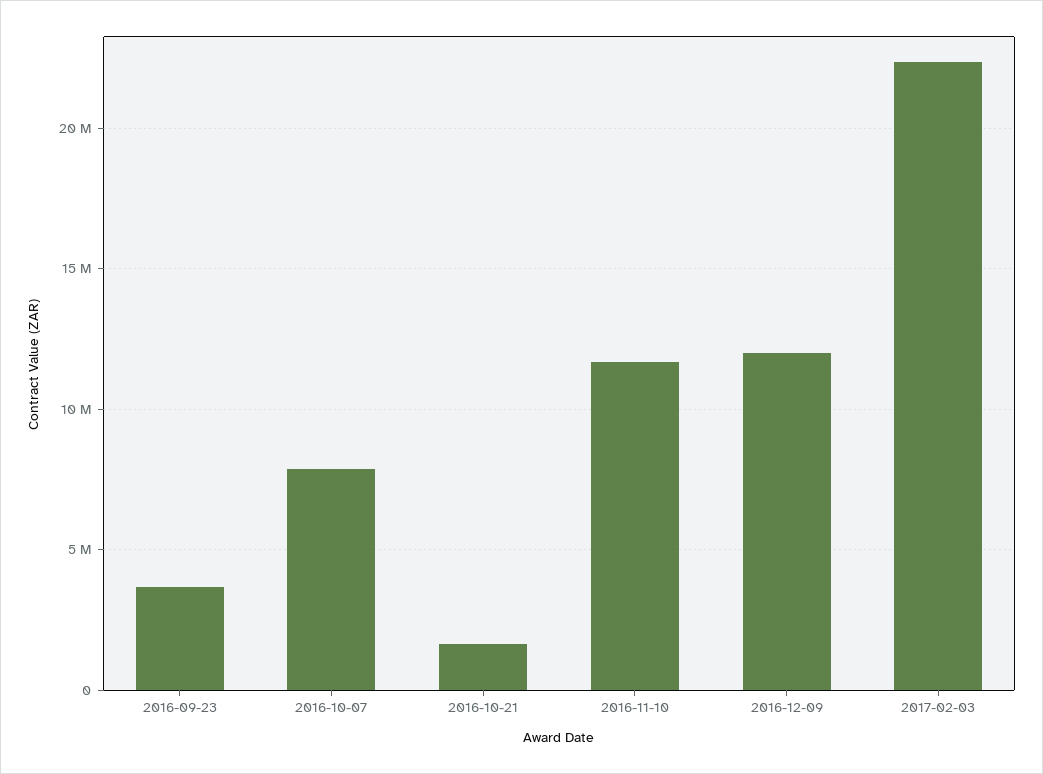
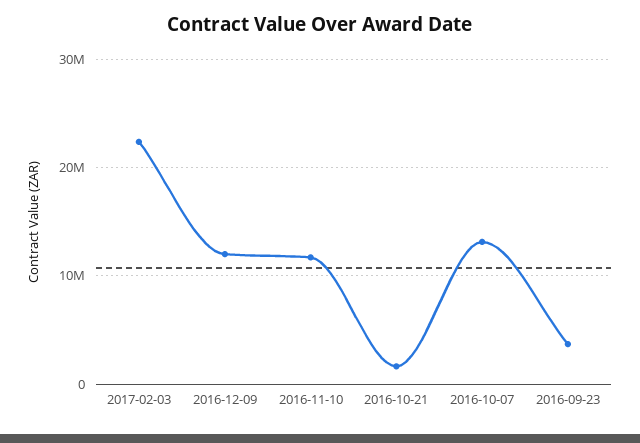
2016-10-07: 8000000 -> 13000000

